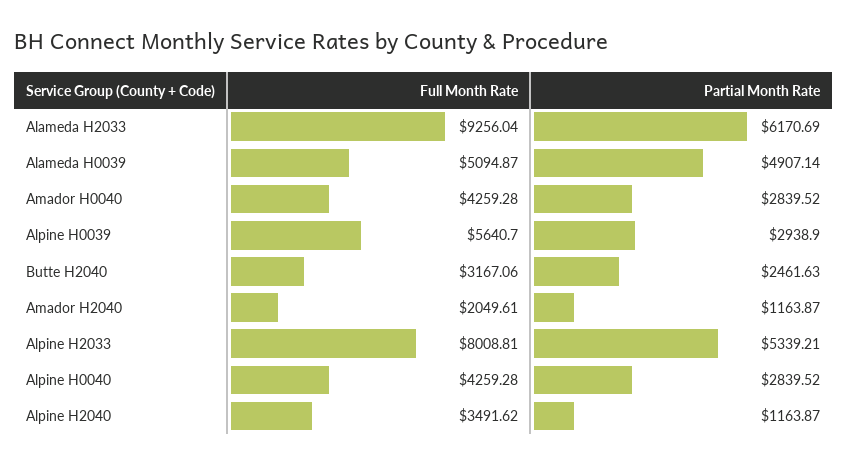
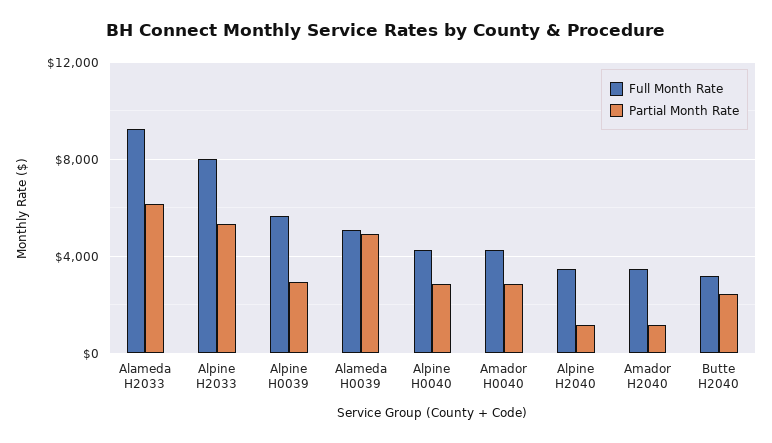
Full Month Rate, Amador H2040: 2049.61 -> 3500

